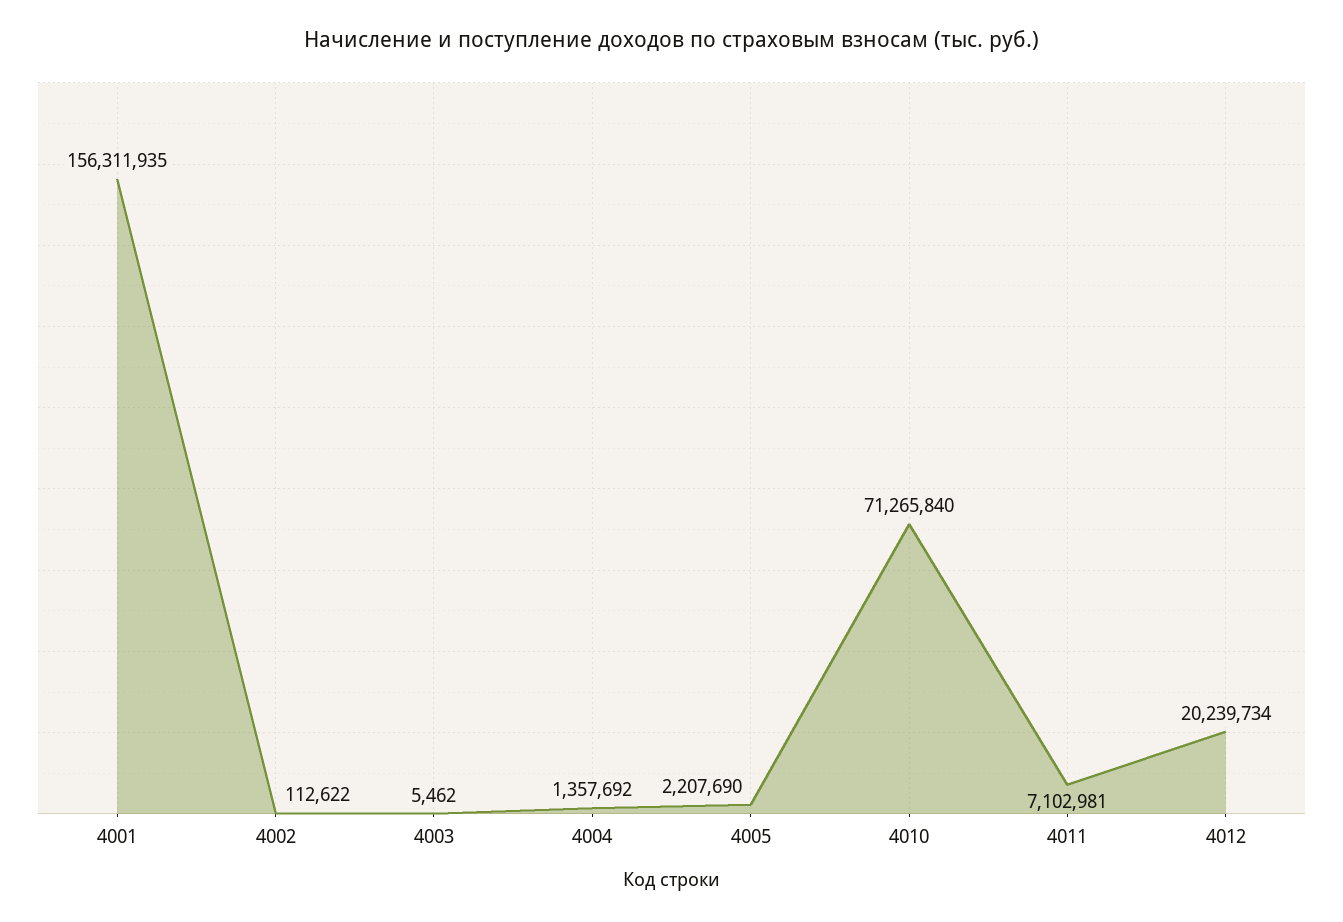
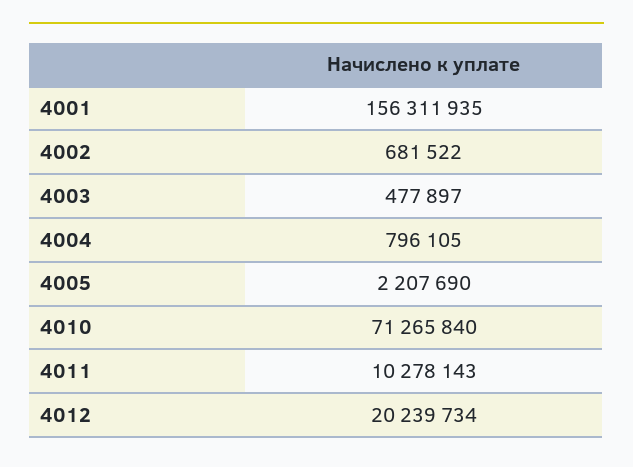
4002: 112622 -> 681522
4003: 5462 -> 477897
4004: 1357692 -> 796105
4011: 7102981 -> 10278143

